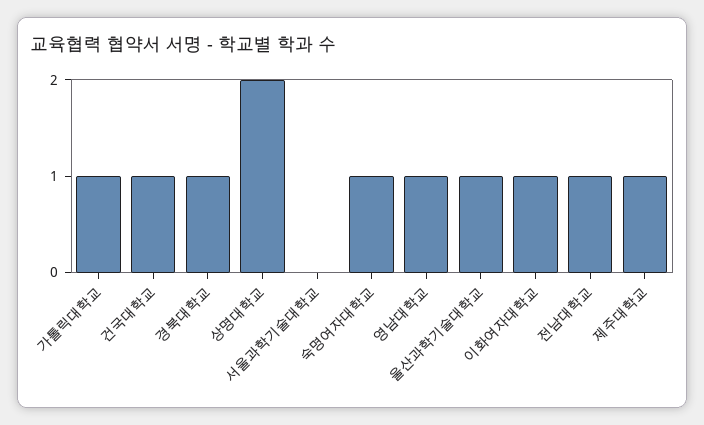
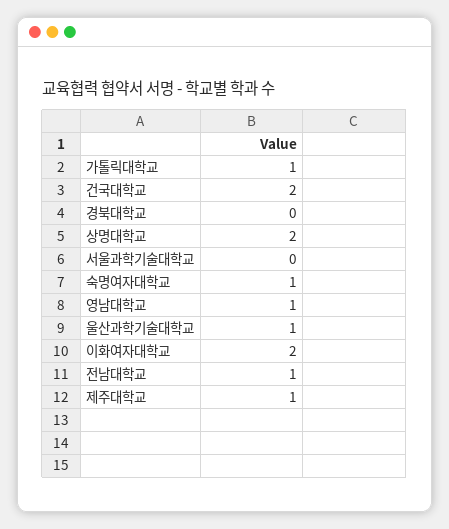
건국대학교: 1 -> 2
경북대학교: 1 -> 0
이화여자대학교: 1 -> 2

